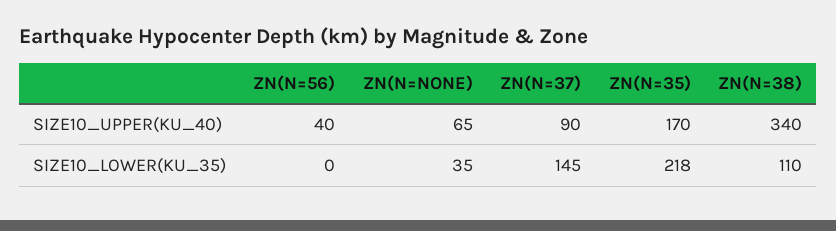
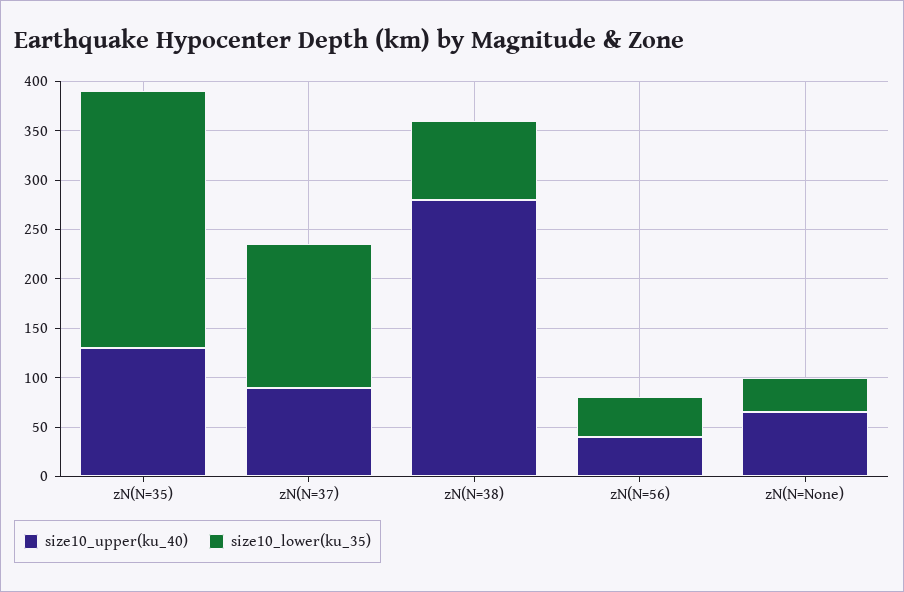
SIZE10_UPPER(KU_40), ZN(N=35): 170 -> 130
SIZE10_UPPER(KU_40), ZN(N=38): 340 -> 280
SIZE10_LOWER(KU_35), ZN(N=56): 0 -> 40
SIZE10_LOWER(KU_35), ZN(N=35): 218 -> 260
SIZE10_LOWER(KU_35), ZN(N=38): 110 -> 80

